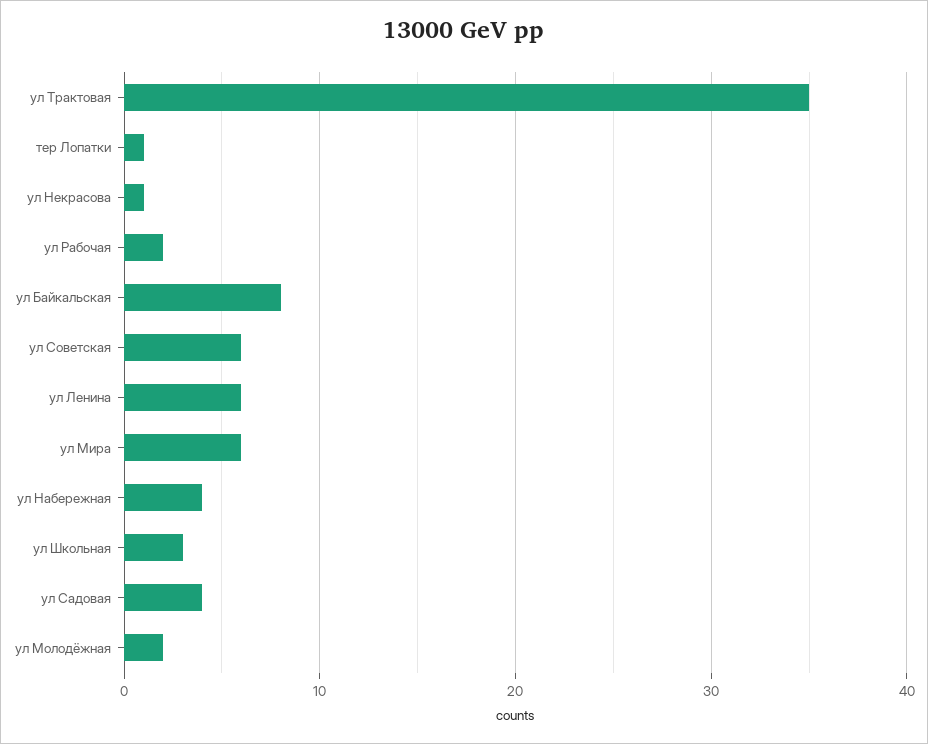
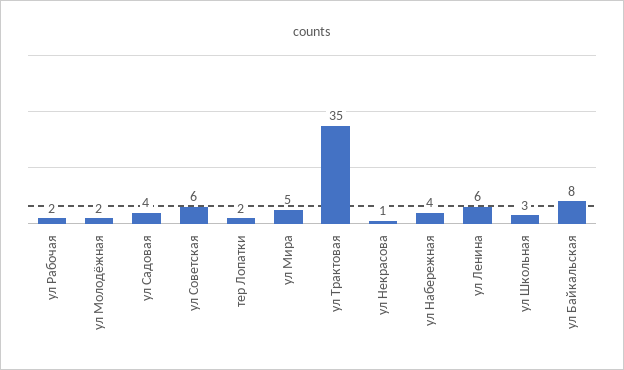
тер Лопатки: 1 -> 2
ул Мира: 6 -> 5

